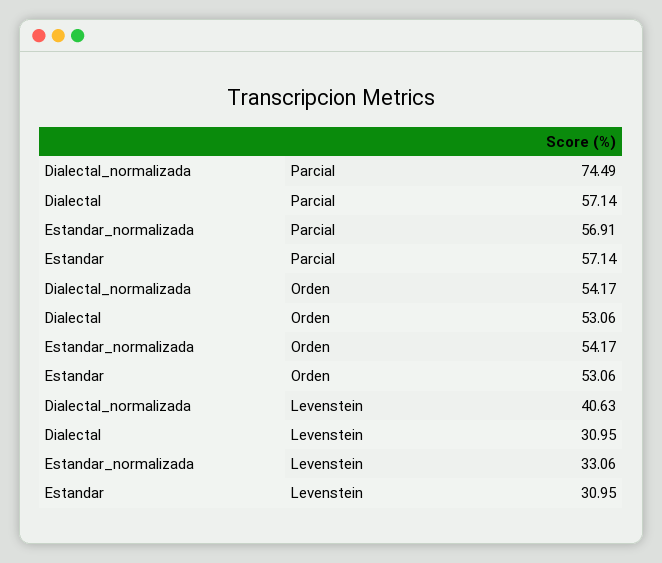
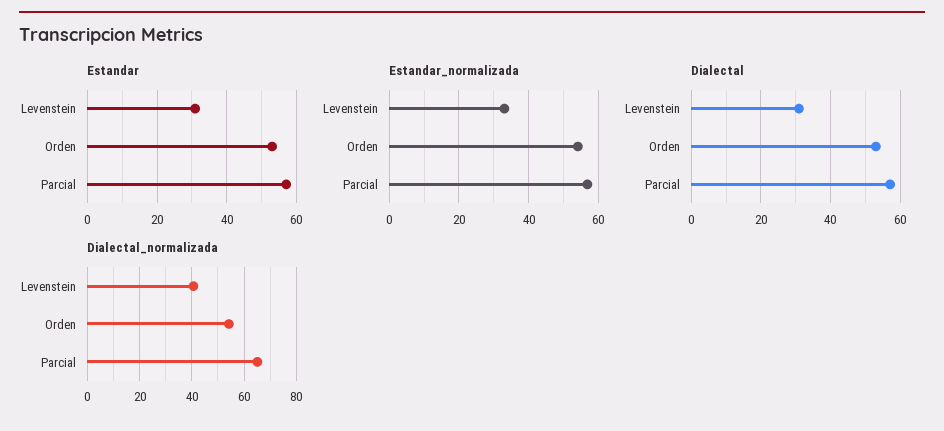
Dialectal_normalizada, Parcial: 74.49 -> 65

